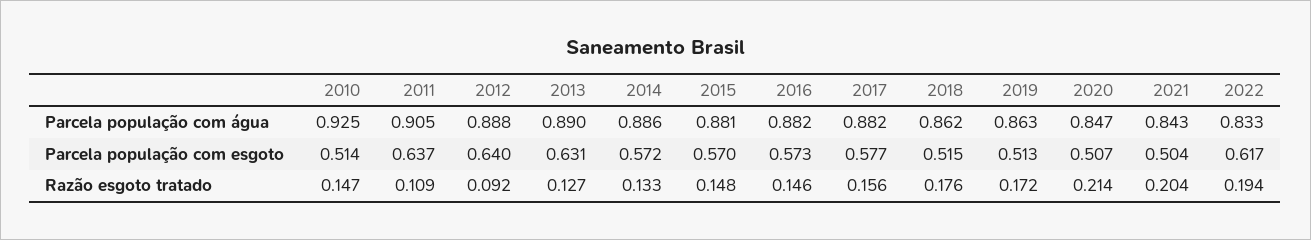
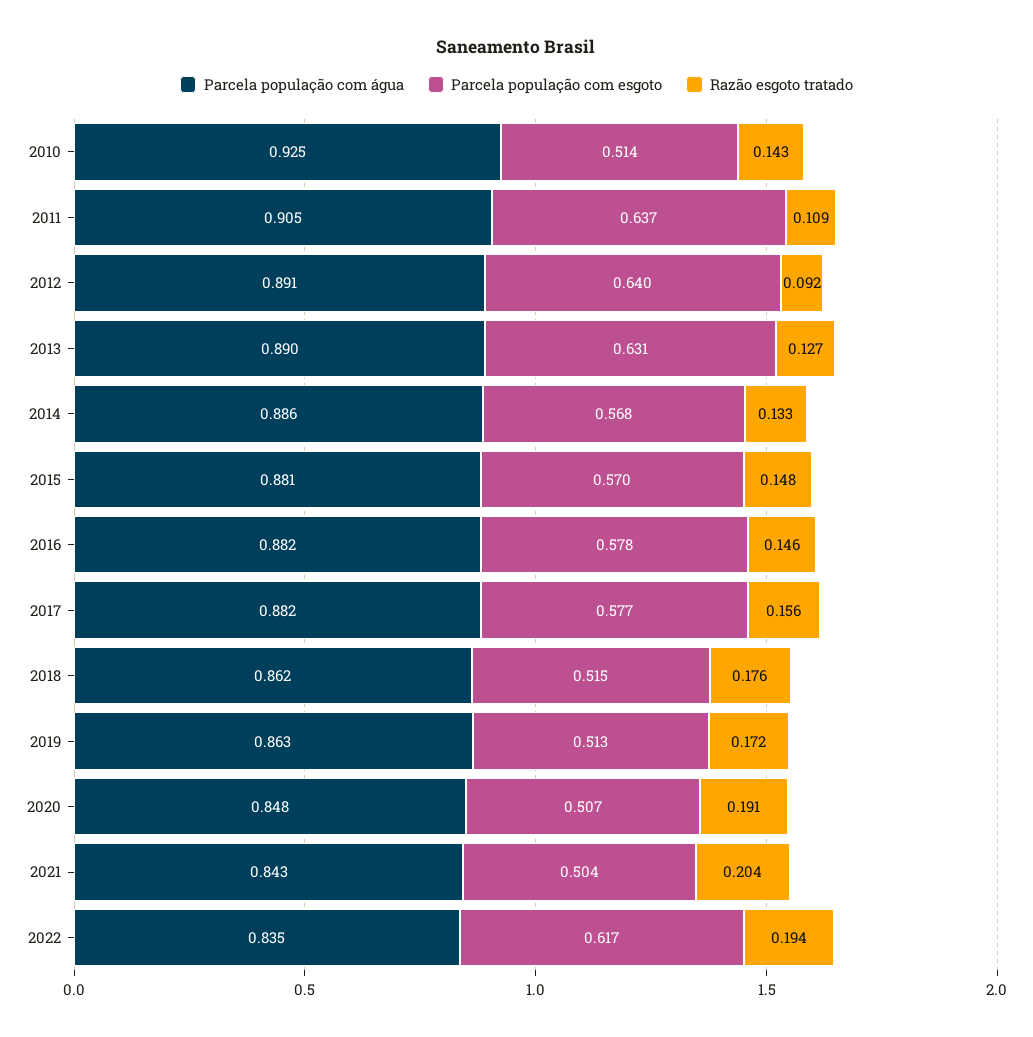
Parcela população com água, 2012: 0.888 -> 0.891
Parcela população com água, 2020: 0.847 -> 0.848
Parcela população com água, 2022: 0.833 -> 0.835
Parcela população com esgoto, 2014: 0.572 -> 0.568
Parcela população com esgoto, 2016: 0.573 -> 0.578
Razão esgoto tratado, 2010: 0.147 -> 0.143
Razão esgoto tratado, 2020: 0.214 -> 0.191

